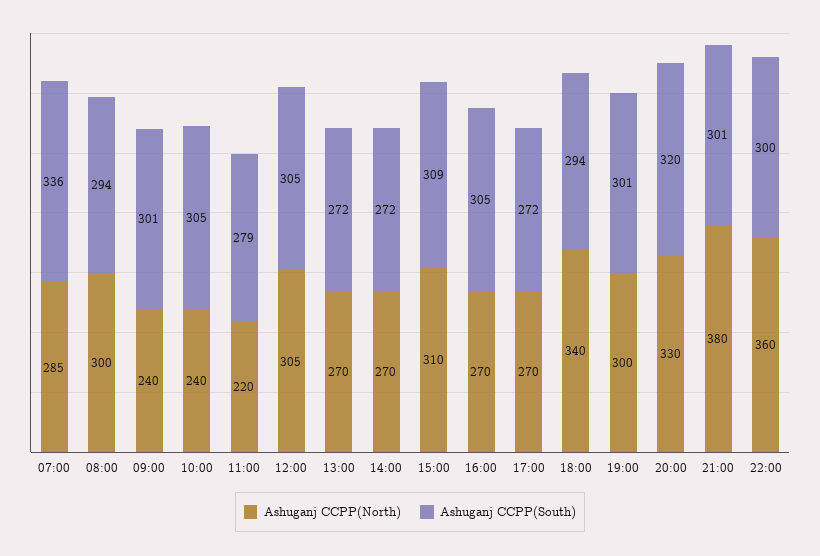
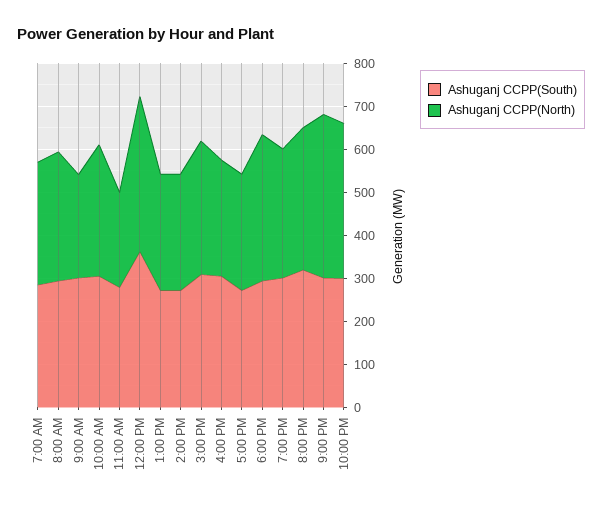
Ashuganj CCPP(South), 07:00: 336 -> 280
Ashuganj CCPP(North), 10:00: 240 -> 300
Ashuganj CCPP(North), 12:00: 305 -> 360
Ashuganj CCPP(South), 12:00: 305 -> 360

